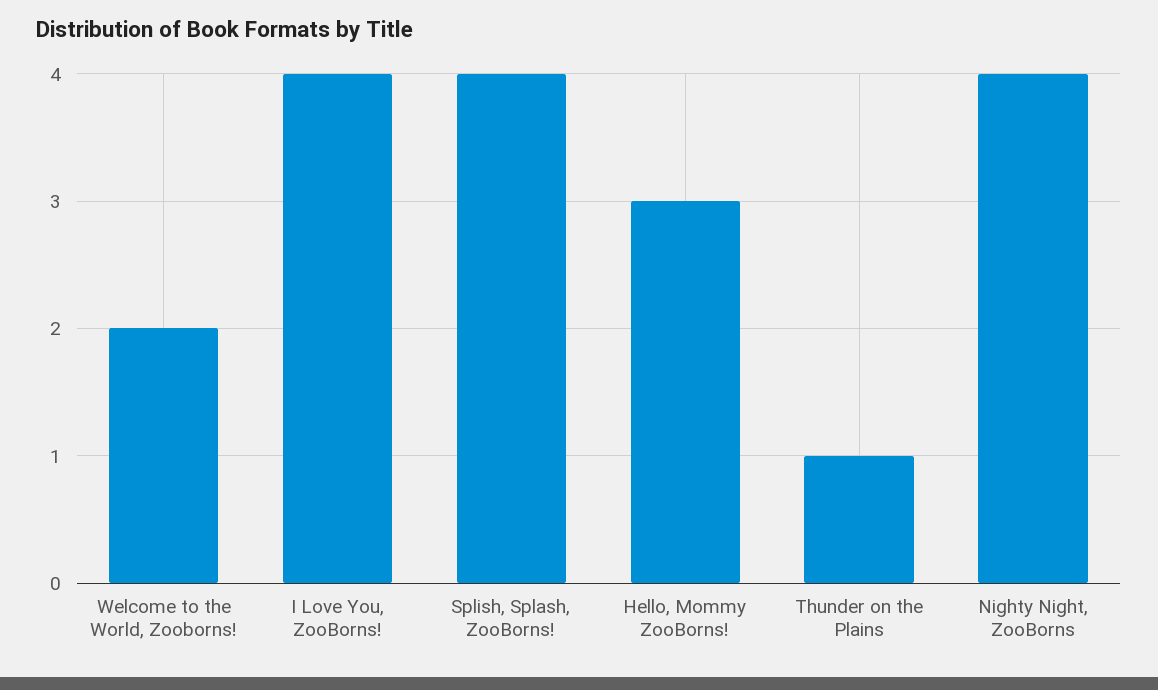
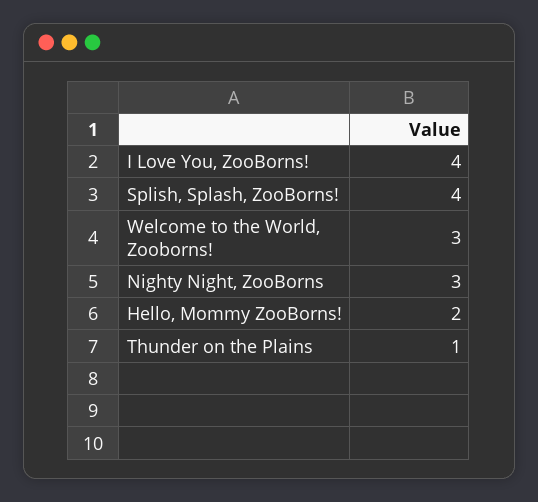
Welcome to the World, Zooborns!: 2 -> 3
Hello, Mommy ZooBorns!: 3 -> 2
Nighty Night, ZooBorns: 4 -> 3

